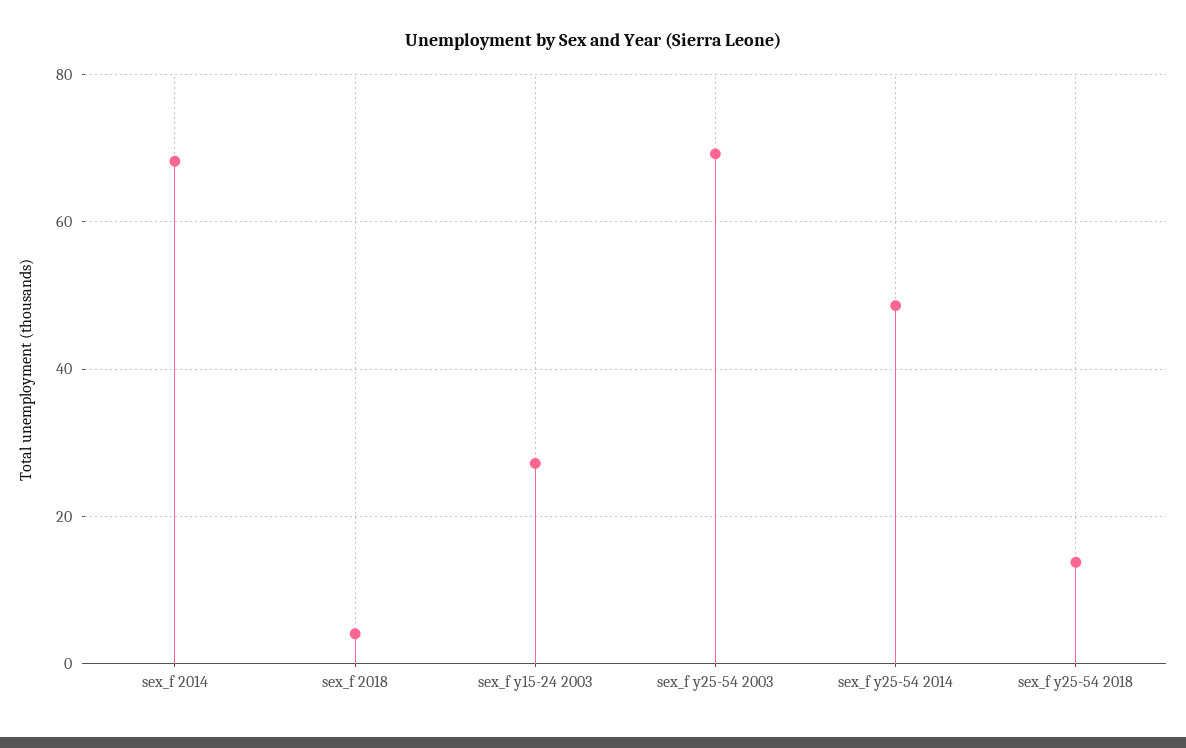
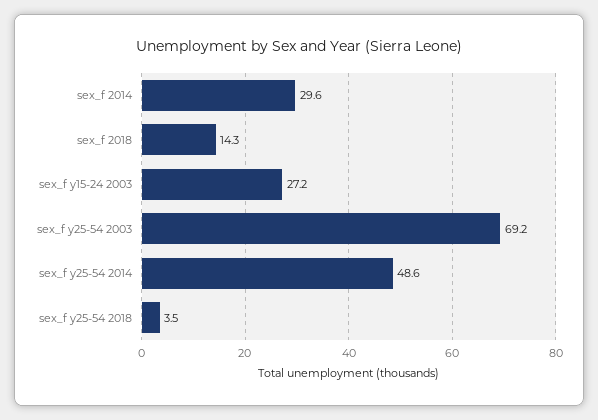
sex_f 2014: 68 -> 29.6
sex_f 2018: 4 -> 14.3
sex_f y25-54 2018: 14 -> 3.5

